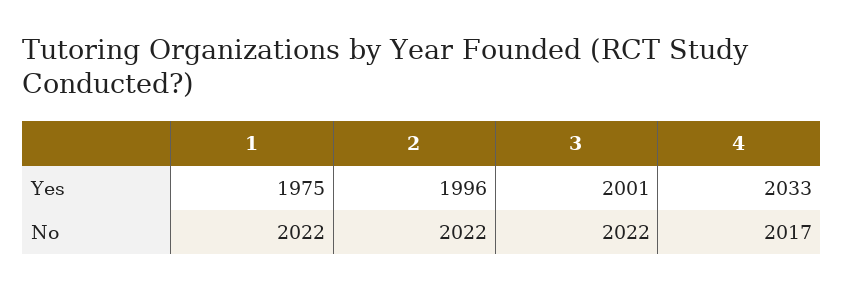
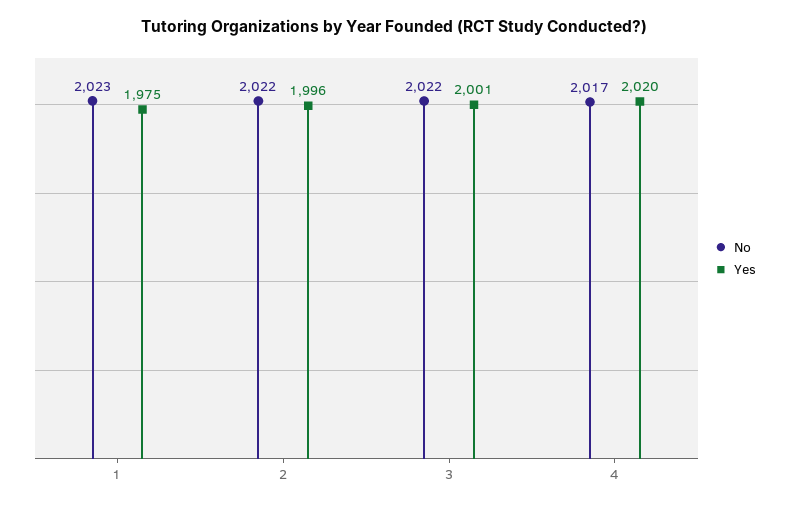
Yes, 4: 2033 -> 2020
No, 1: 2022 -> 2023

